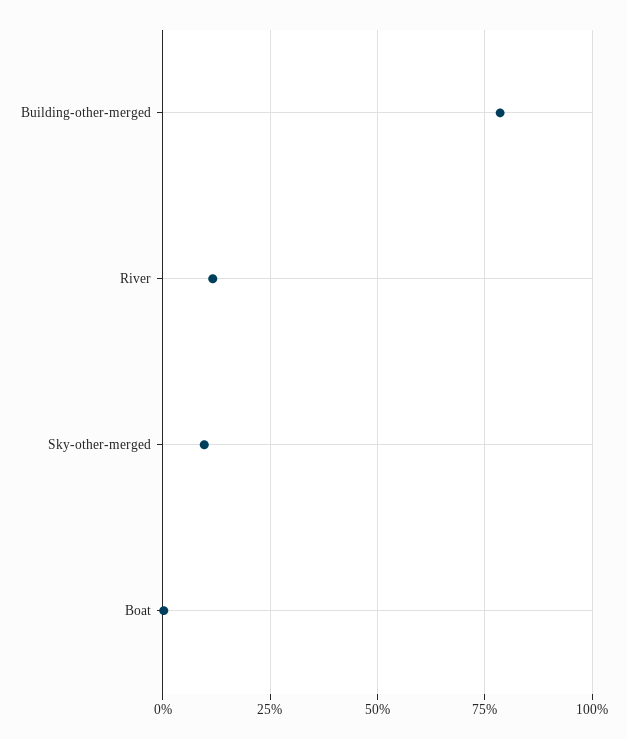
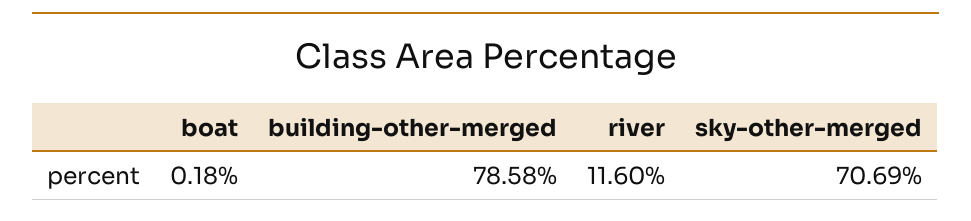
Sky-other-merged: 10 -> 70.69

